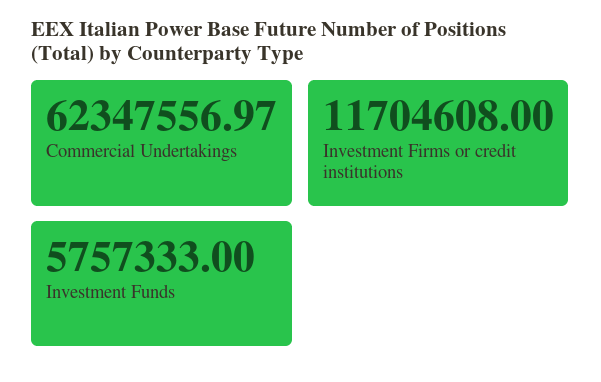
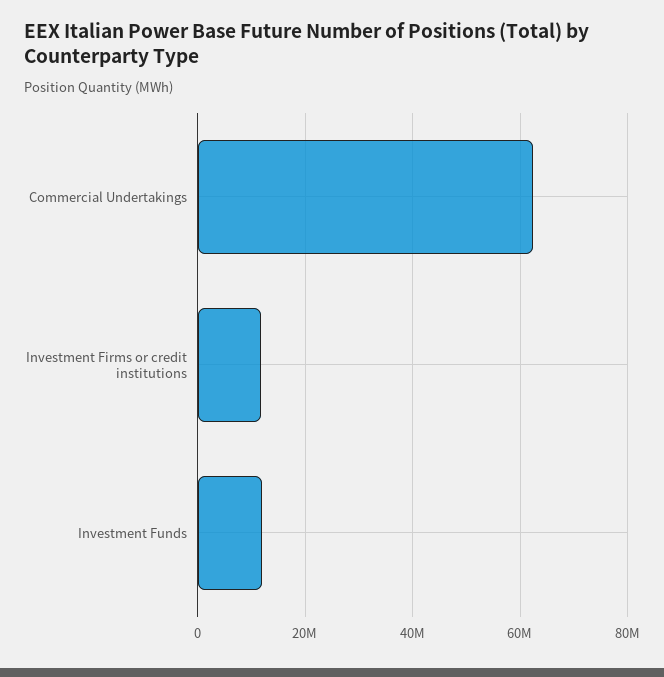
Investment Funds: 5757333 -> 12000000

